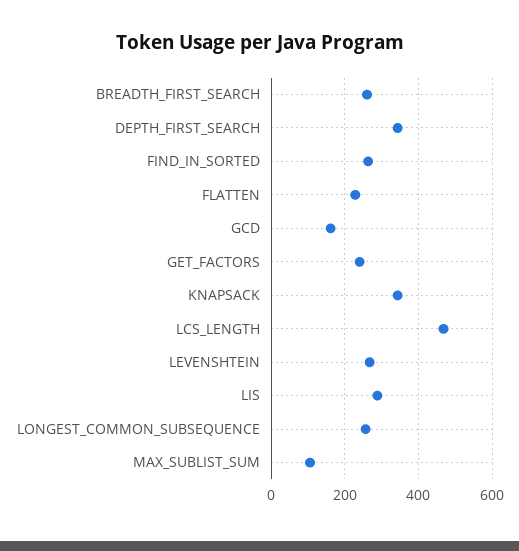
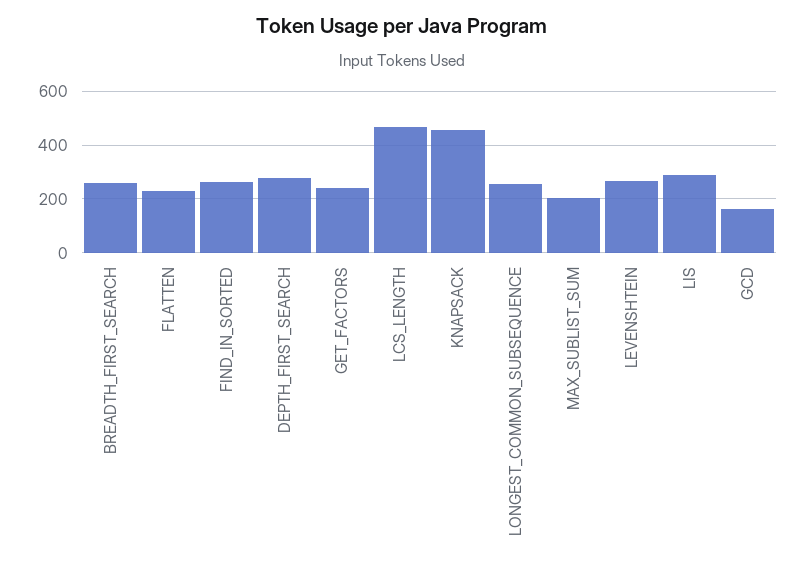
DEPTH_FIRST_SEARCH: 340 -> 275
KNAPSACK: 340 -> 450
MAX_SUBLIST_SUM: 100 -> 200

